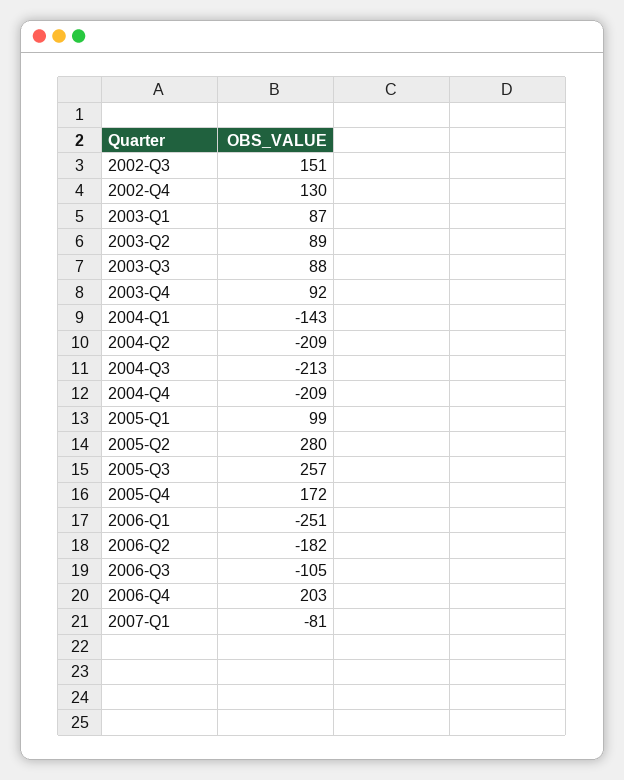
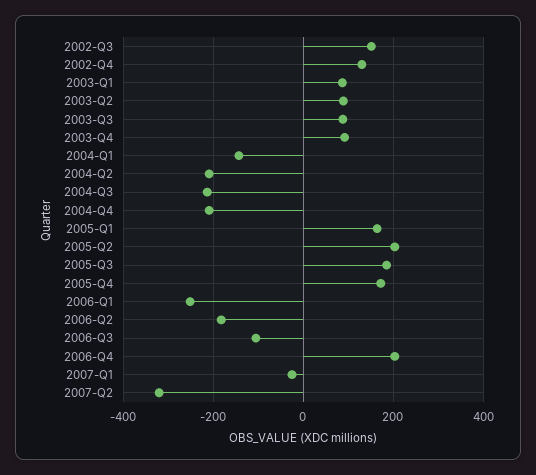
2005-Q1: 99 -> 160
2005-Q2: 280 -> 200
2005-Q3: 257 -> 180
2007-Q1: -81 -> -20
2007-Q2: none -> -320

